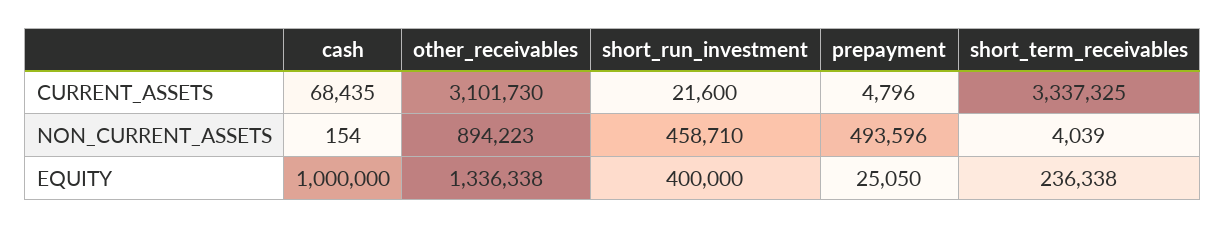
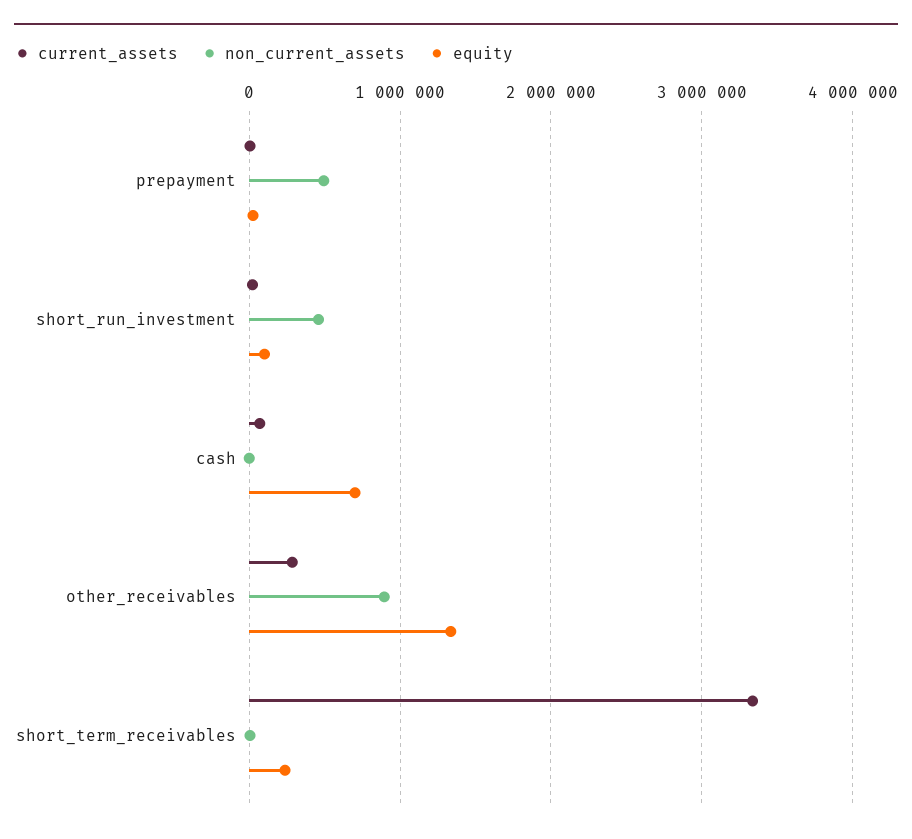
CURRENT_ASSETS, other_receivables: 3101730 -> 300000
EQUITY, cash: 1000000 -> 700000
EQUITY, short_run_investment: 400000 -> 100000

